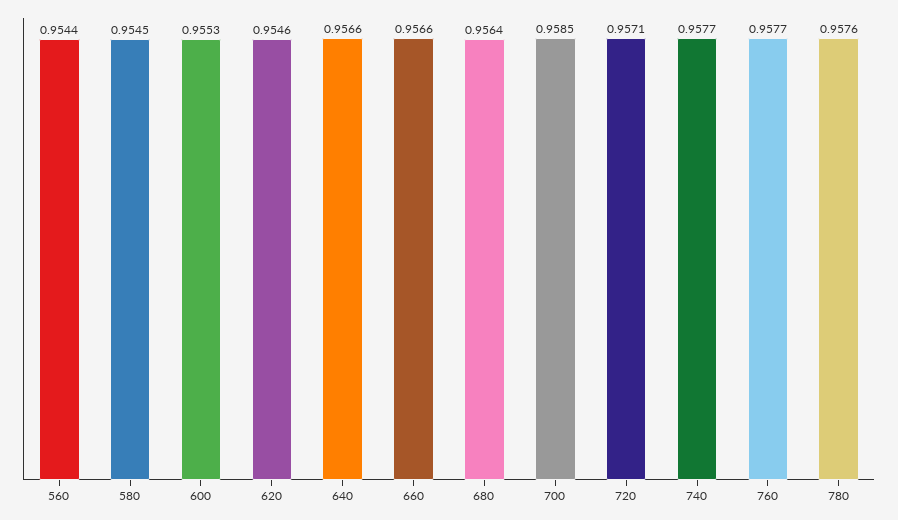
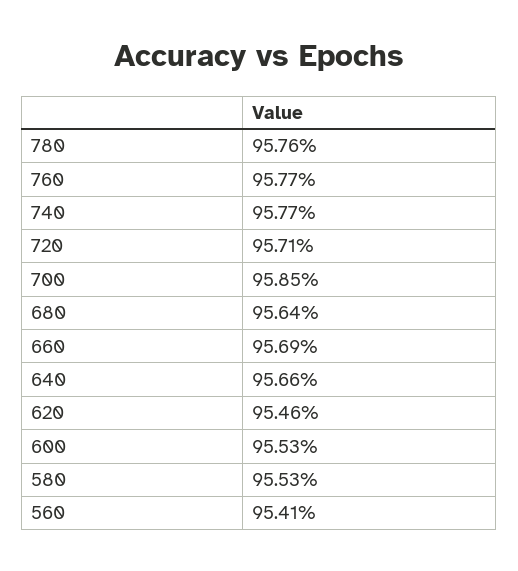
560: 0.9544 -> 0.9541
580: 0.9545 -> 0.9553
660: 0.9566 -> 0.9569

